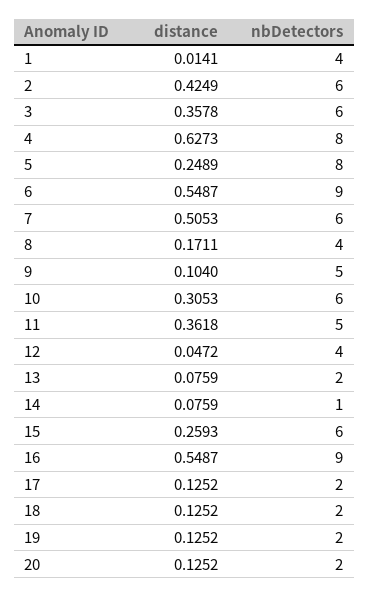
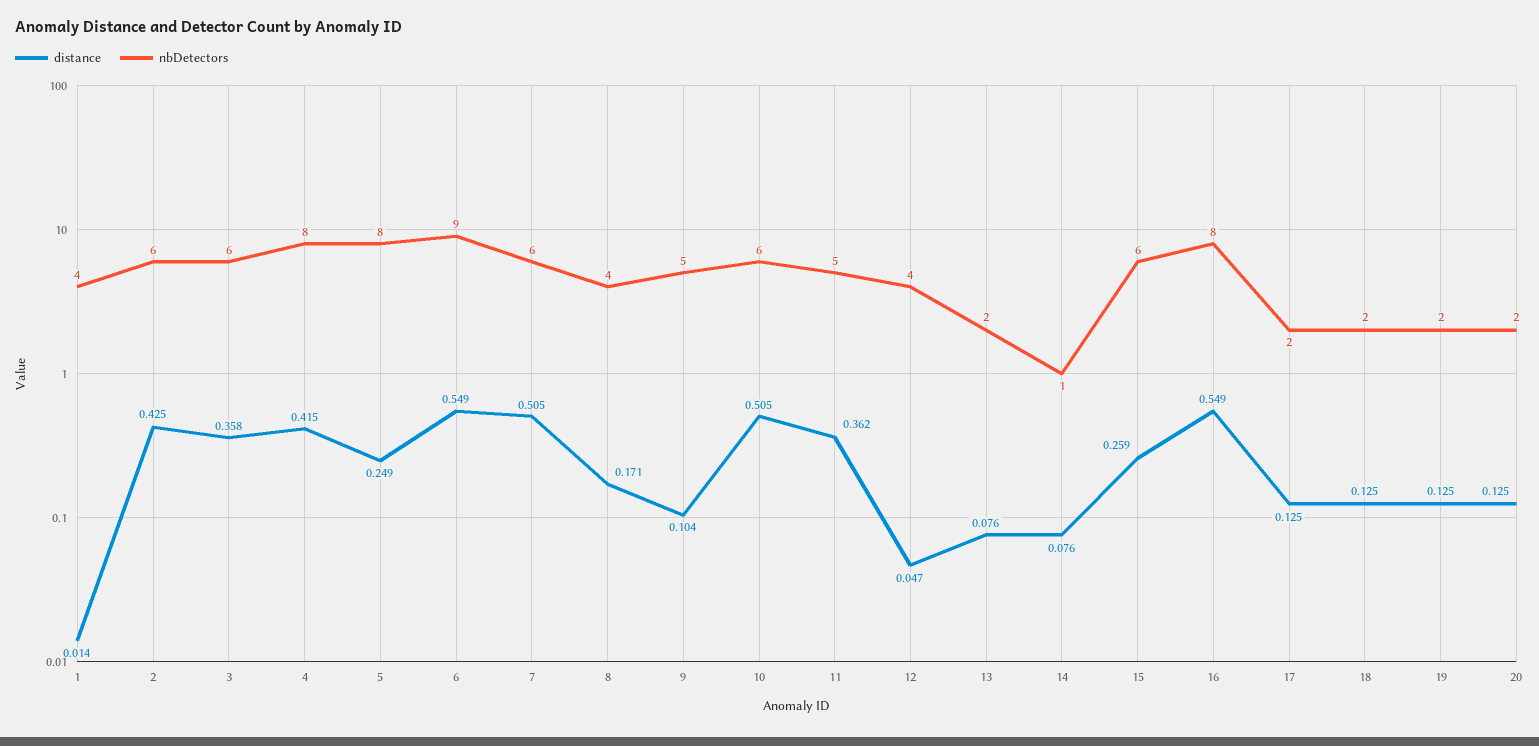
distance, 4: 0.6273 -> 0.415
distance, 10: 0.3053 -> 0.505
nbDetectors, 16: 9 -> 8

